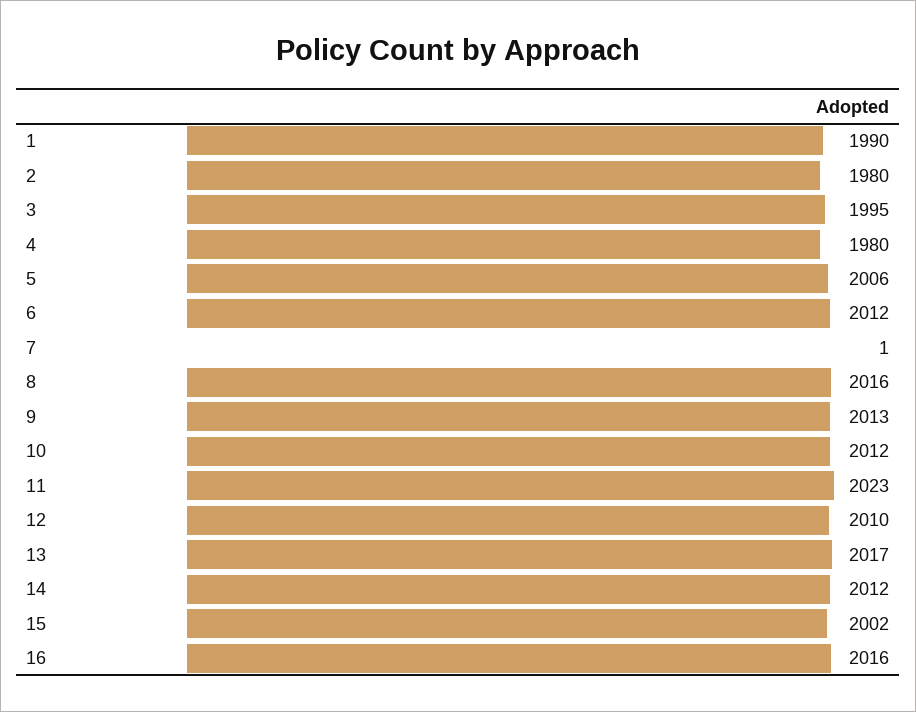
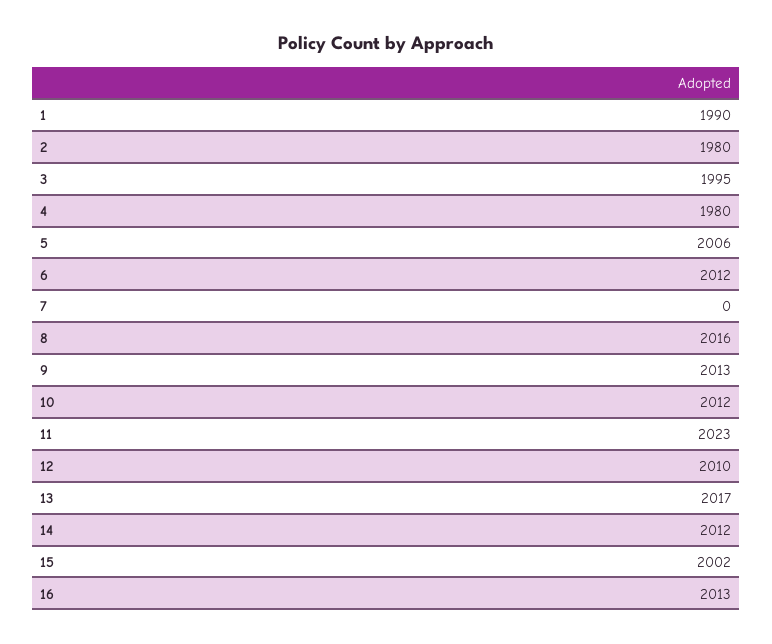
7: 1 -> 0
16: 2016 -> 2013

